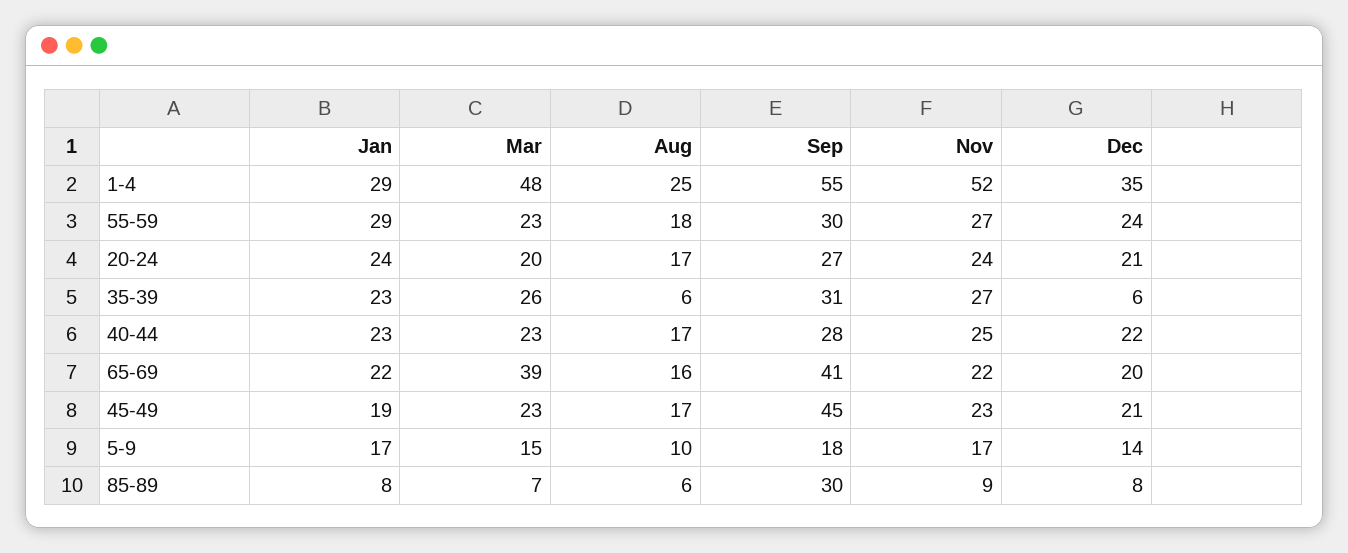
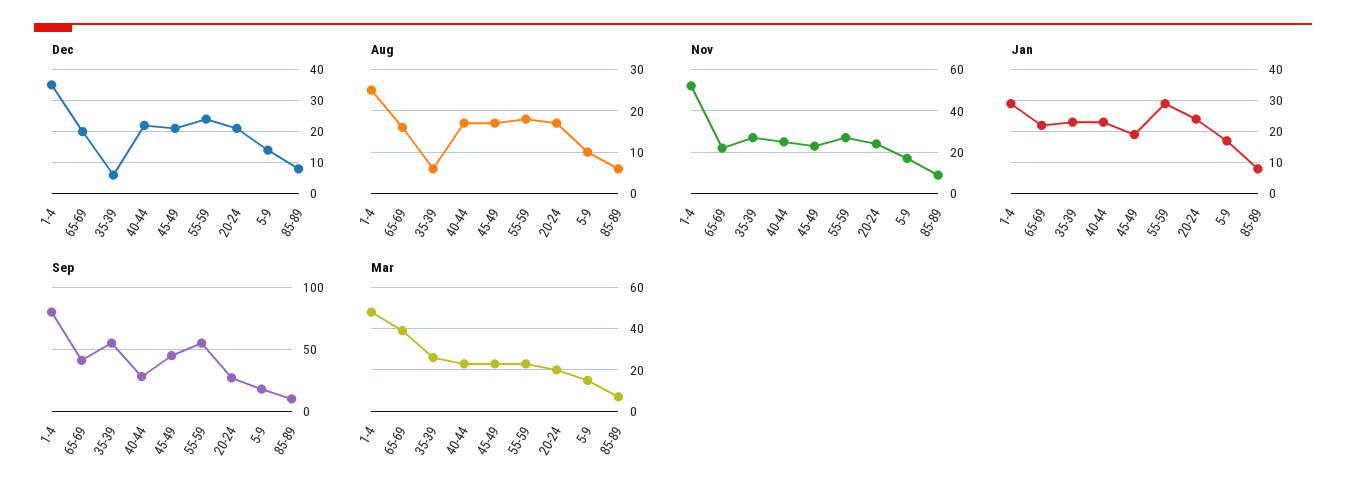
Sep, 1-4: 55 -> 80
Sep, 55-59: 30 -> 55
Sep, 35-39: 31 -> 55
Sep, 85-89: 30 -> 10

